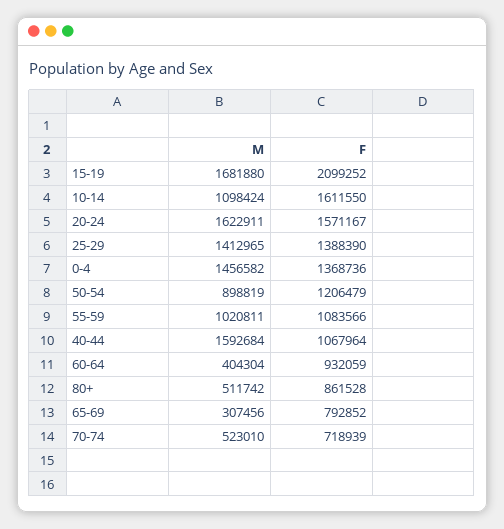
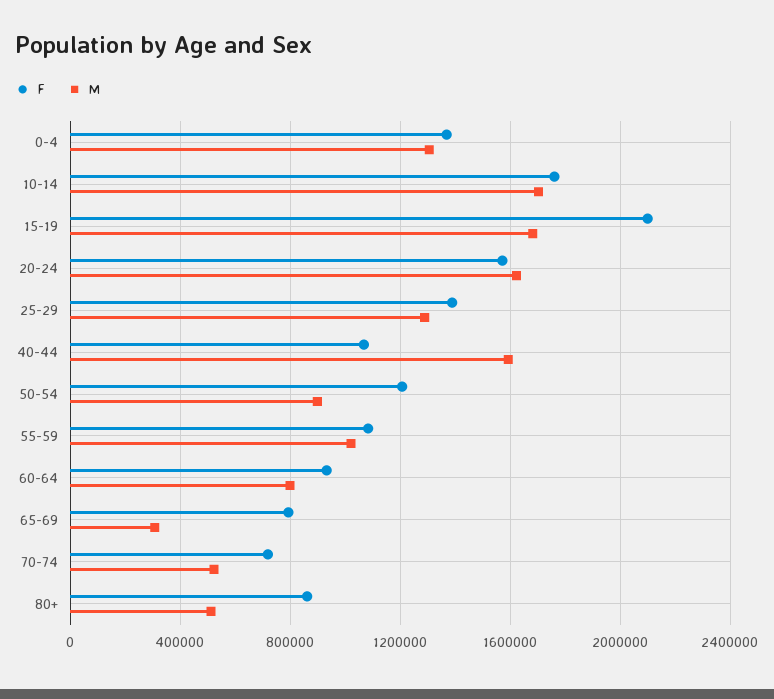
M, 10-14: 1098424 -> 1700000
F, 10-14: 1611550 -> 1750000
M, 25-29: 1412965 -> 1300000
M, 0-4: 1456582 -> 1300000
M, 60-64: 404304 -> 800000

